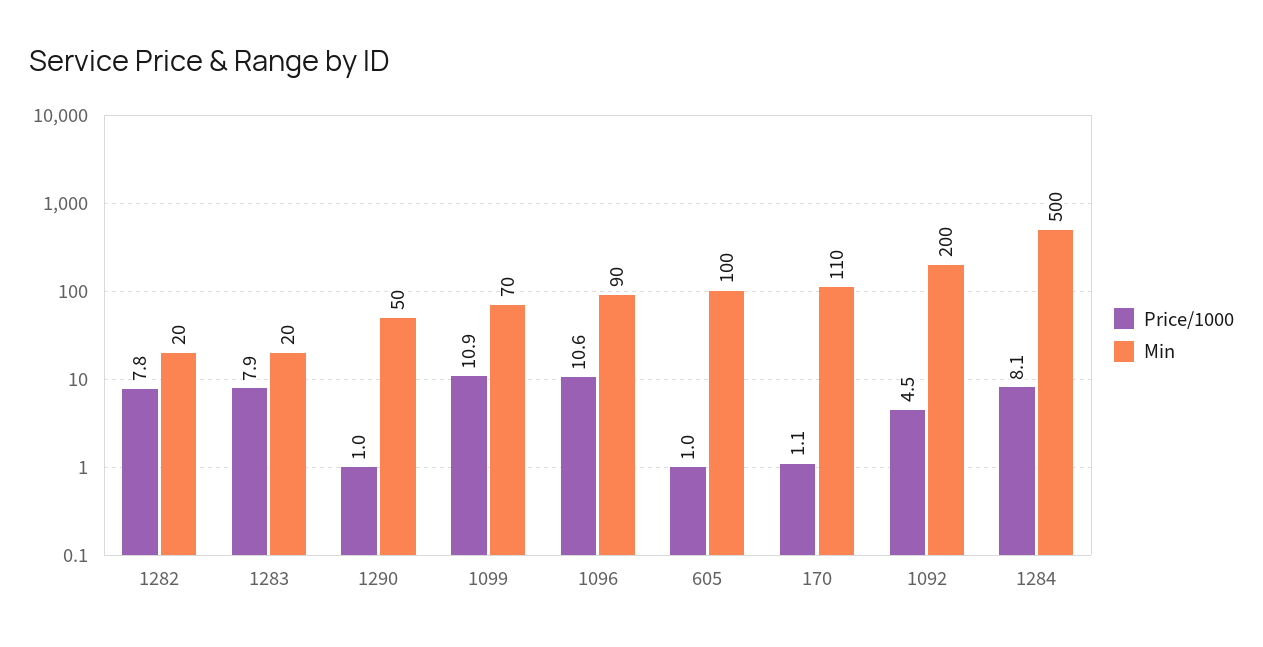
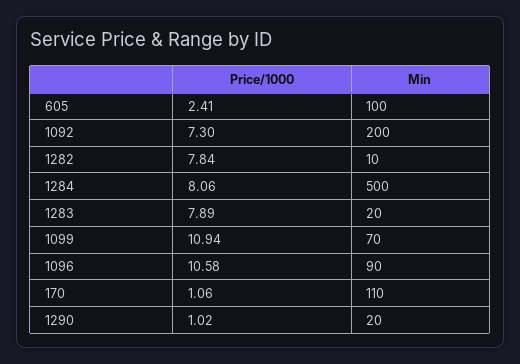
Min, 1282: 20 -> 10
Min, 1290: 50 -> 20
Price/1000, 605: 1 -> 2.41
Price/1000, 1092: 4.5 -> 7.3

